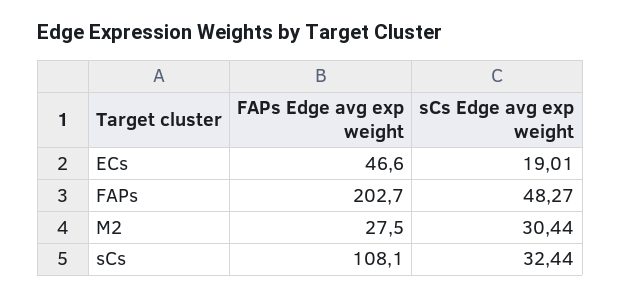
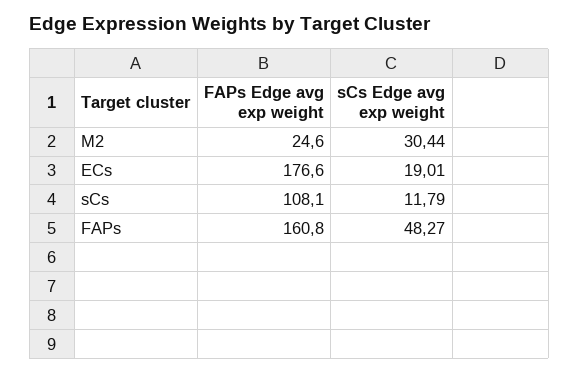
FAPs Edge avg exp weight, ECs: 46.6 -> 176.6
FAPs Edge avg exp weight, FAPs: 202.7 -> 160.8
FAPs Edge avg exp weight, M2: 27.5 -> 24.6
sCs Edge avg exp weight, sCs: 32.44 -> 11.79

